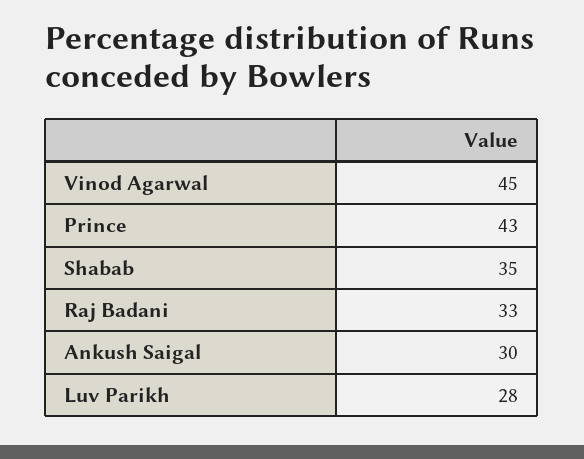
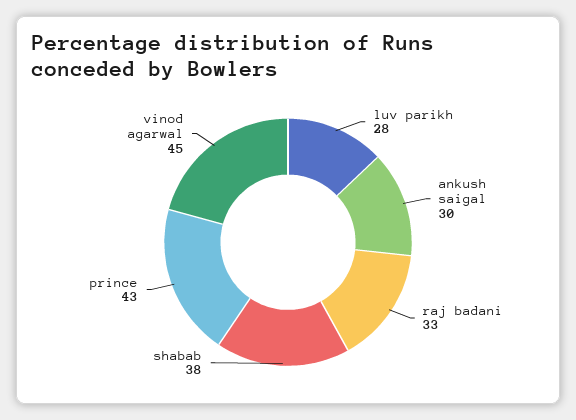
Shabab: 35 -> 38

